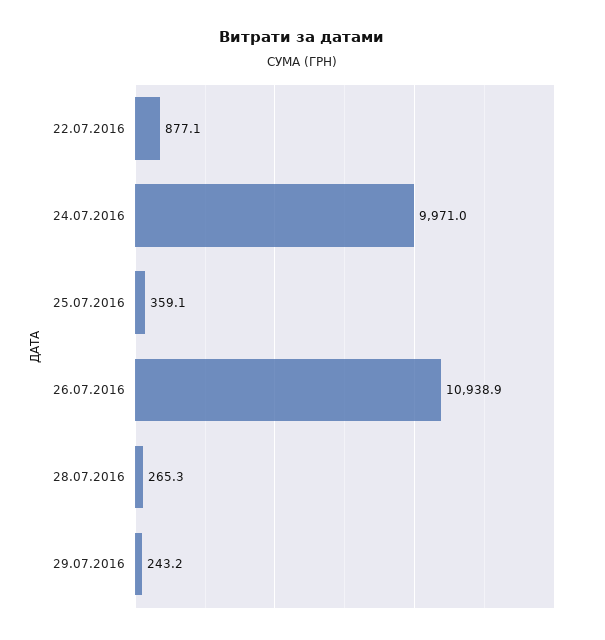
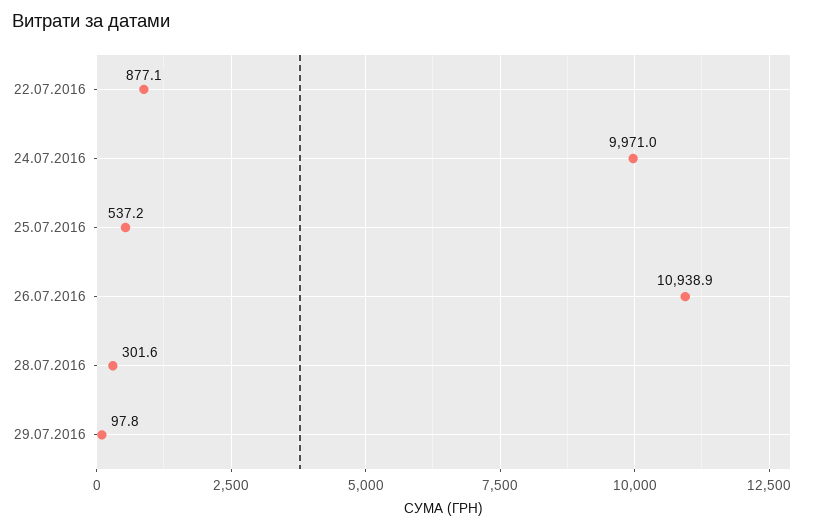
25.07.2016: 359.1 -> 537.2
28.07.2016: 265.3 -> 301.6
29.07.2016: 243.2 -> 97.8

